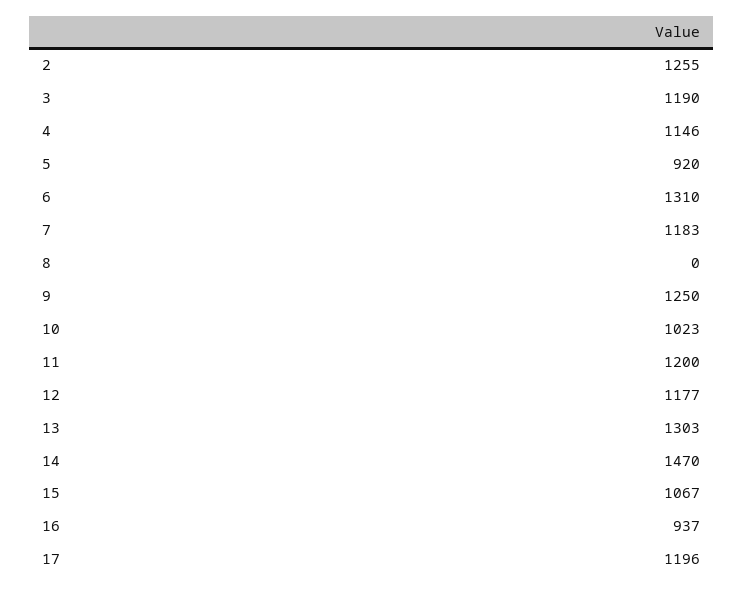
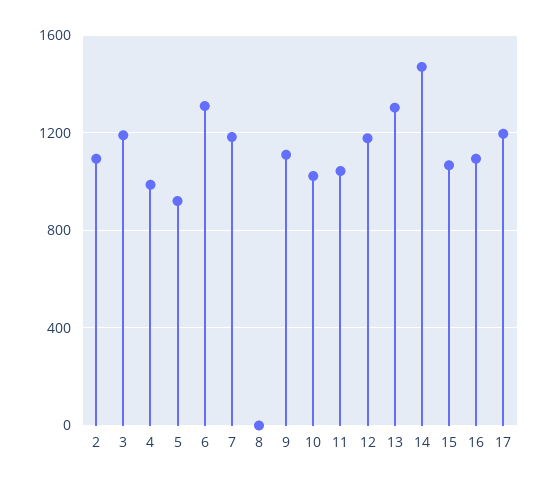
2: 1255 -> 1100
4: 1146 -> 1000
9: 1250 -> 1100
11: 1200 -> 1050
16: 937 -> 1100

